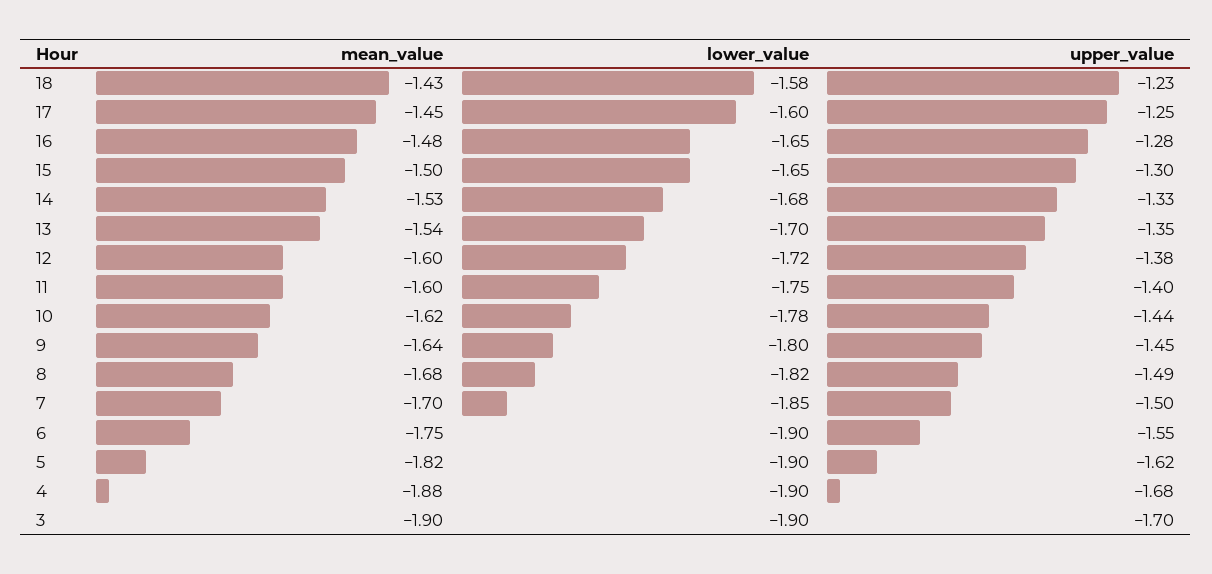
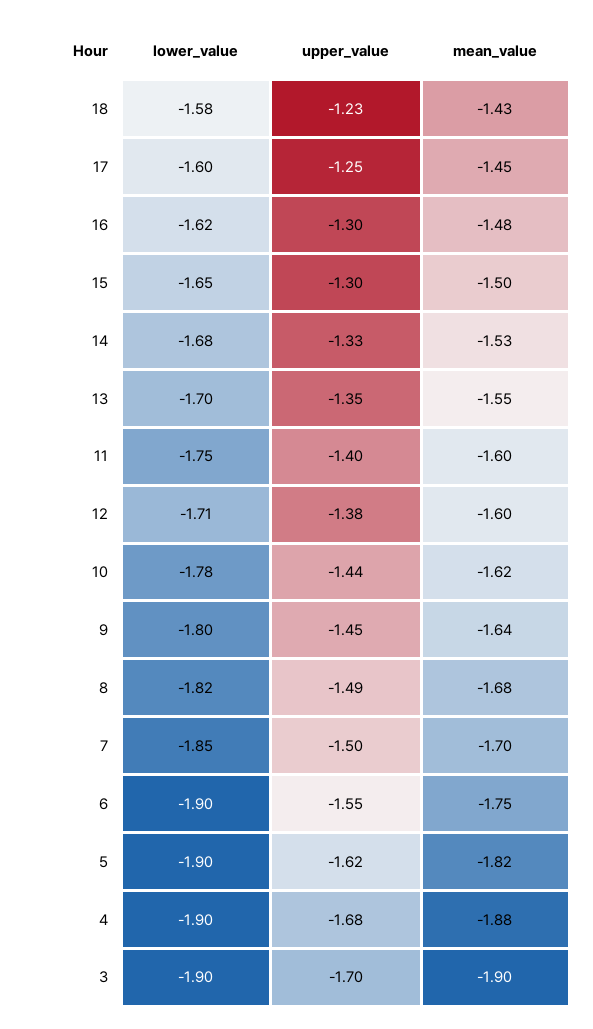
lower_value, 16: -1.65 -> -1.62
upper_value, 16: -1.28 -> -1.3
mean_value, 13: -1.54 -> -1.55
lower_value, 12: -1.72 -> -1.71

